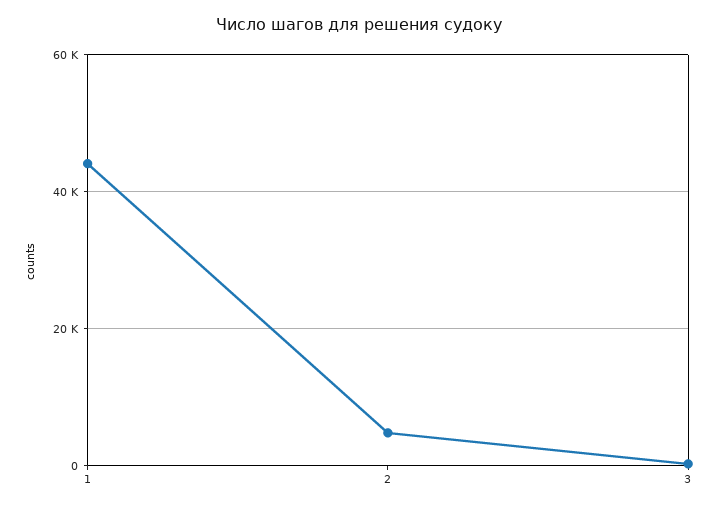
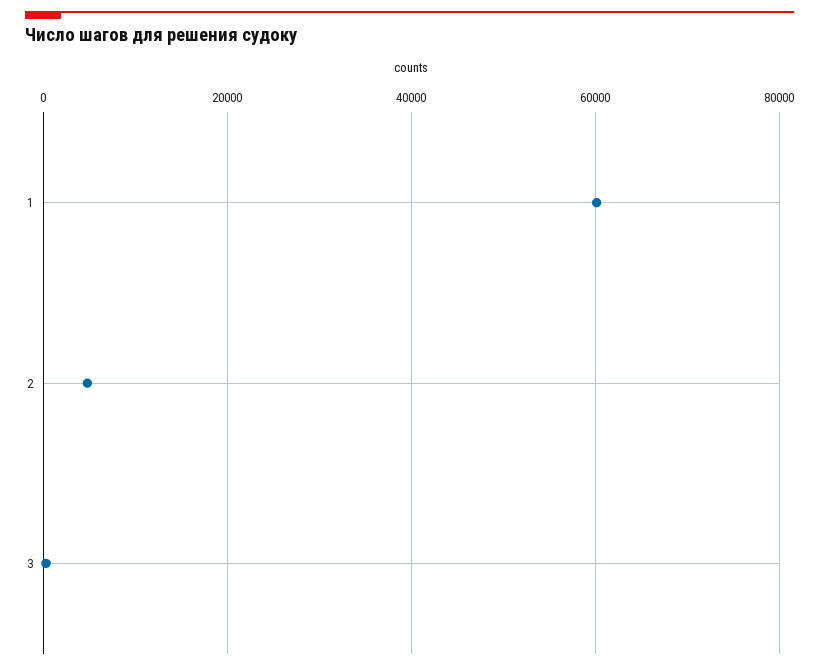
1: 44000 -> 60000

